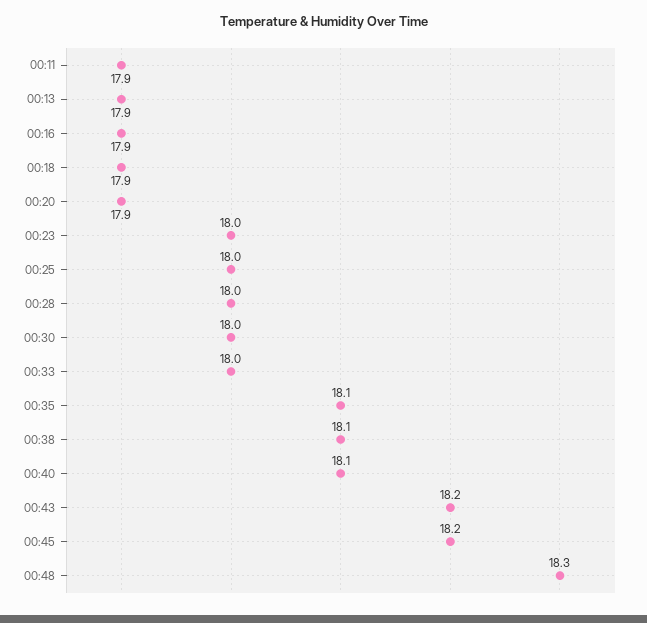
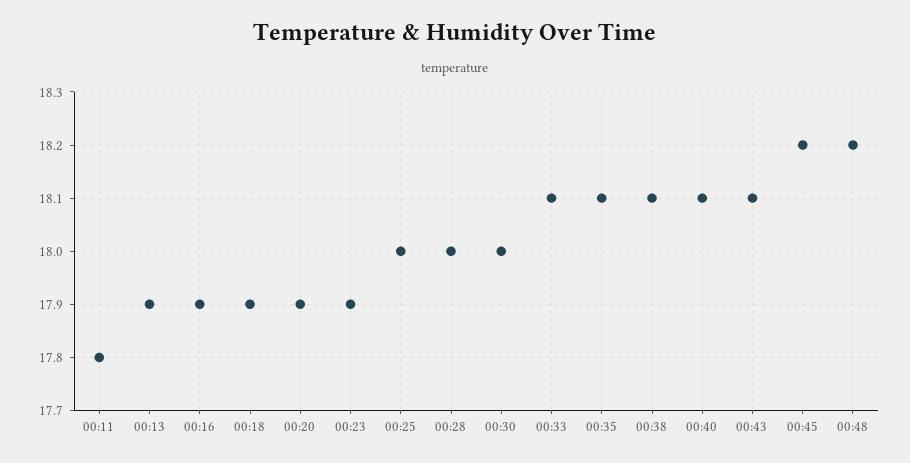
00:11: 17.9 -> 17.8
00:23: 18 -> 17.9
00:33: 18 -> 18.1
00:43: 18.2 -> 18.1
00:48: 18.3 -> 18.2

